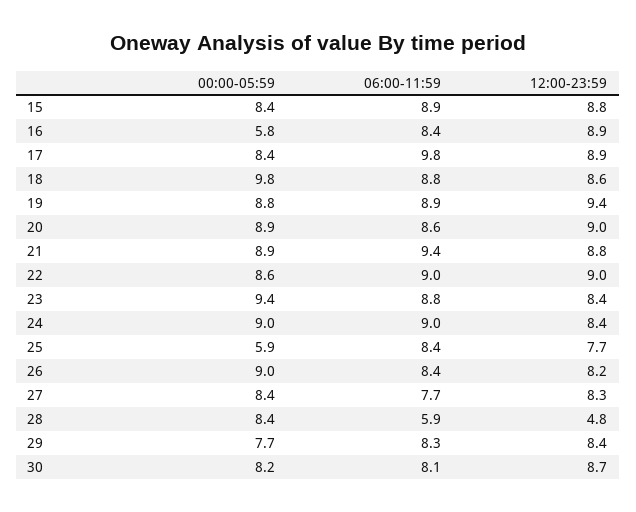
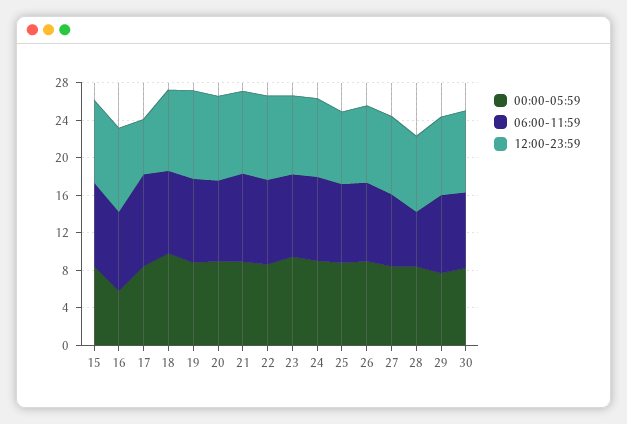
12:00-23:59, 17: 8.9 -> 6
00:00-05:59, 25: 5.9 -> 9
12:00-23:59, 28: 4.8 -> 8

